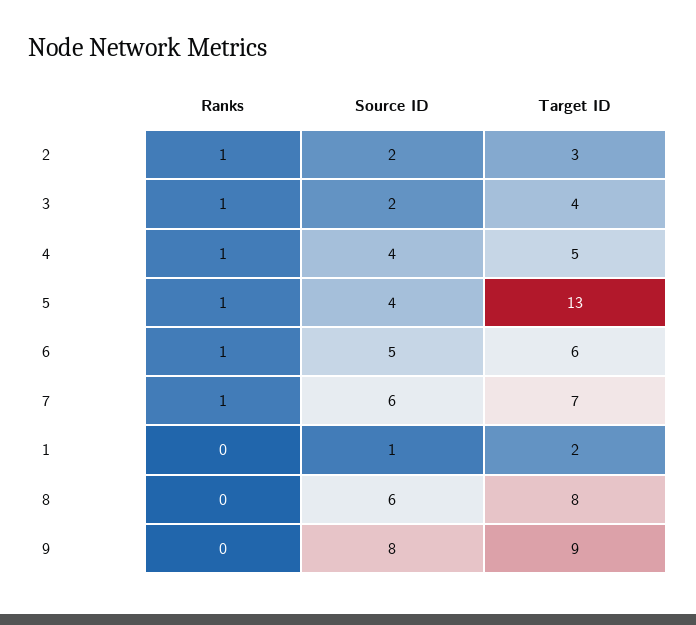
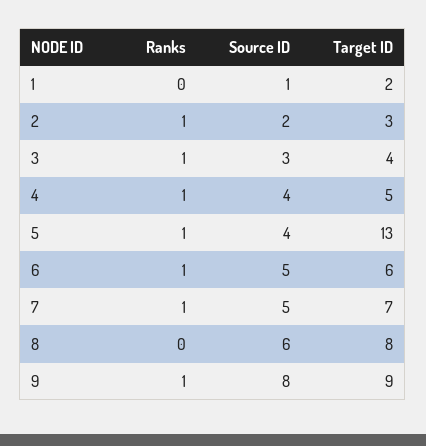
Source ID, 3: 2 -> 3
Source ID, 7: 6 -> 5
Ranks, 9: 0 -> 1

